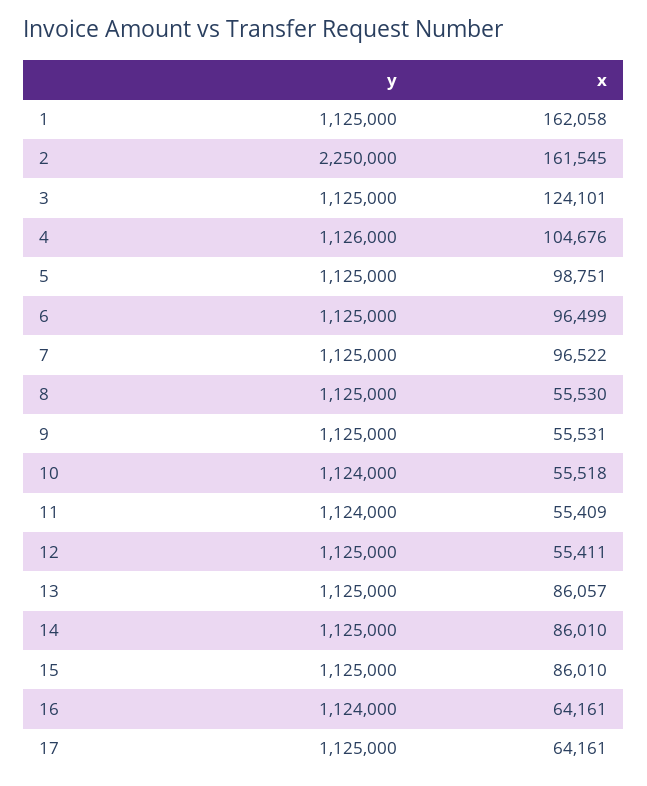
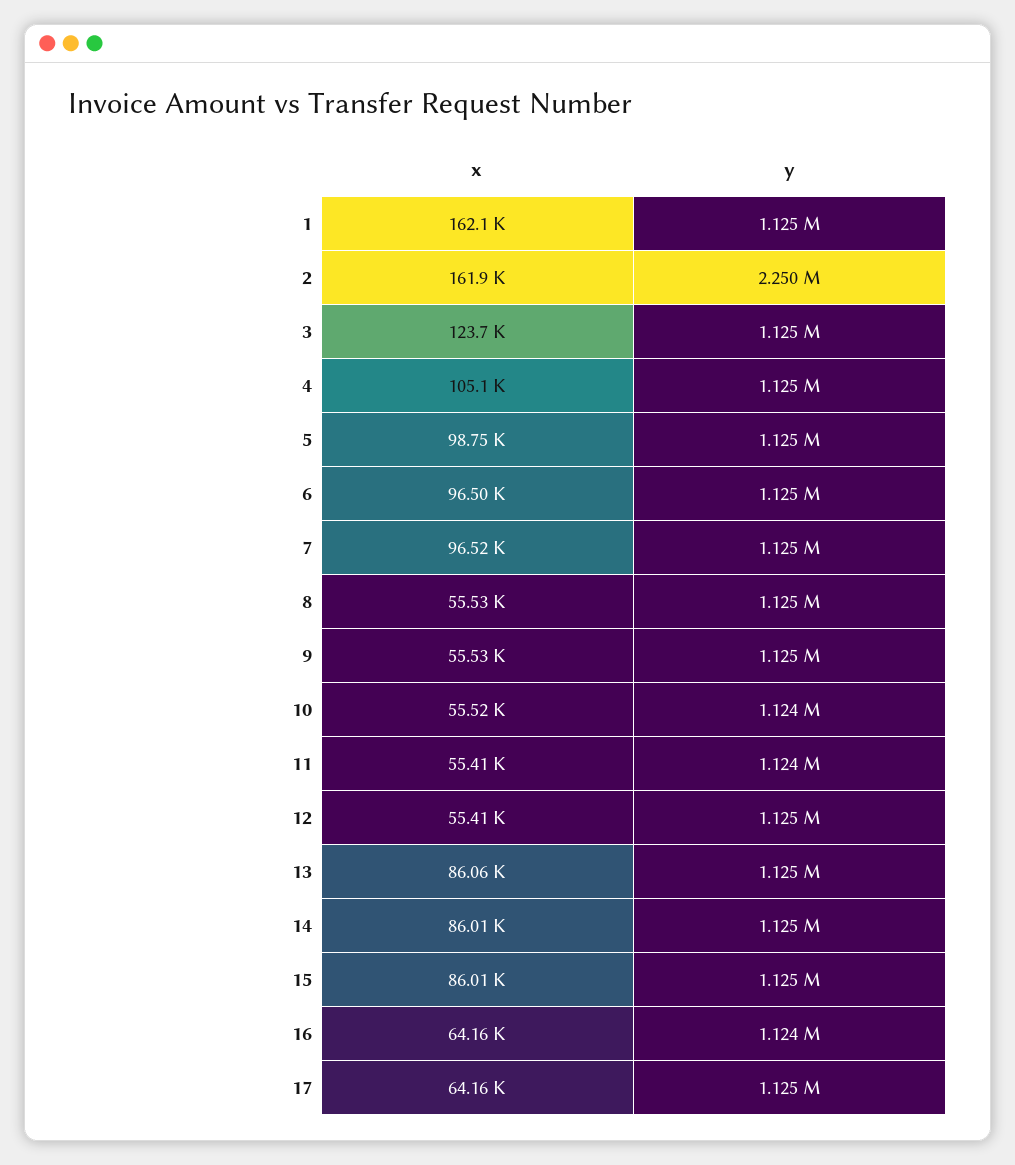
x, 2: 161545 -> 161900
x, 3: 124101 -> 123700
y, 4: 1126000 -> 1125000
x, 4: 104676 -> 105100

